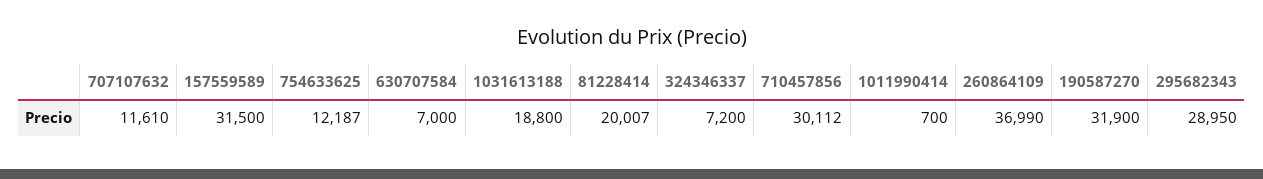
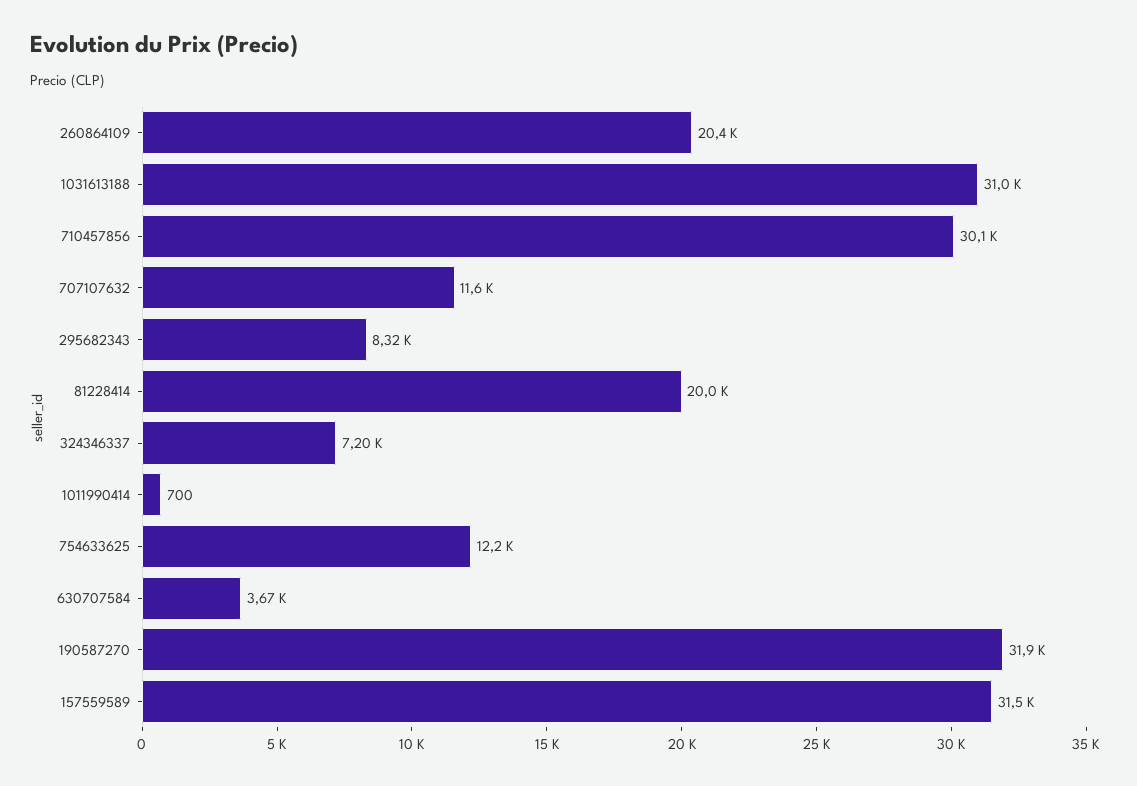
630707584: 7000 -> 3670
1031613188: 18800 -> 31000
260864109: 36990 -> 20400
295682343: 28950 -> 8320

